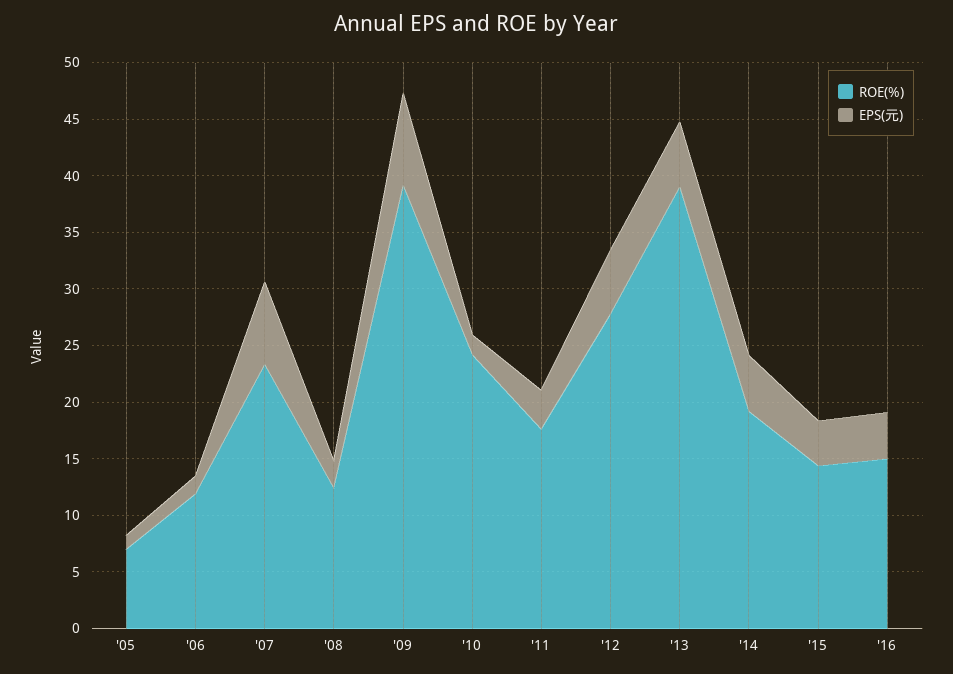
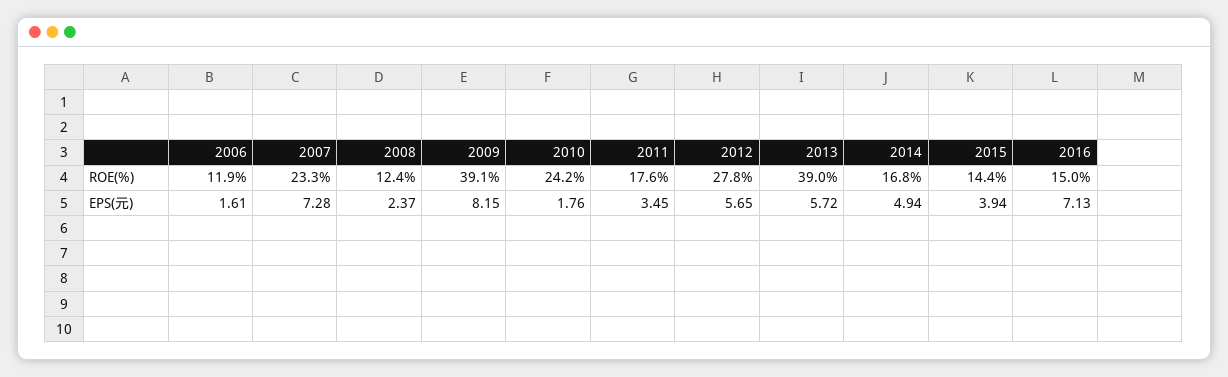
ROE(%), '05: 7 -> none
EPS(元), '05: 1 -> none
ROE(%), '14: 19 -> 16.8
EPS(元), '16: 4 -> 7.13

